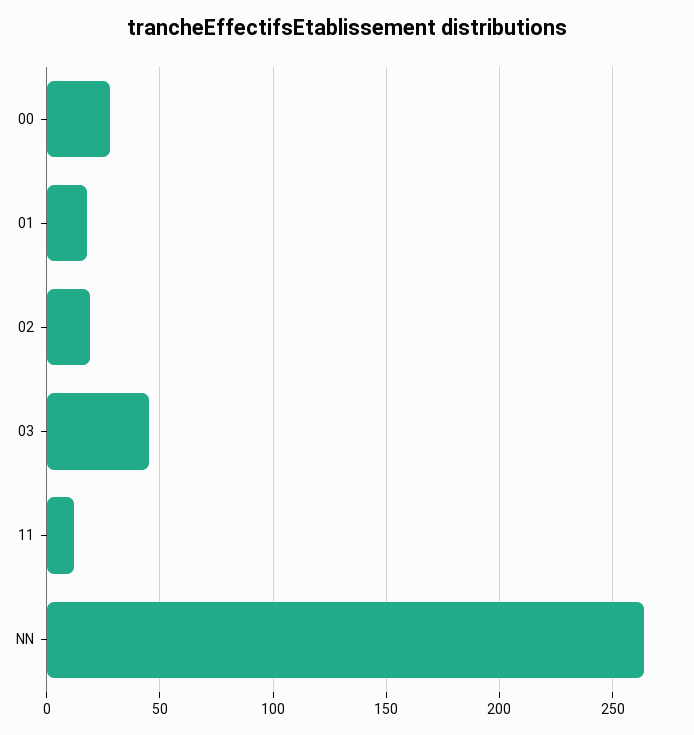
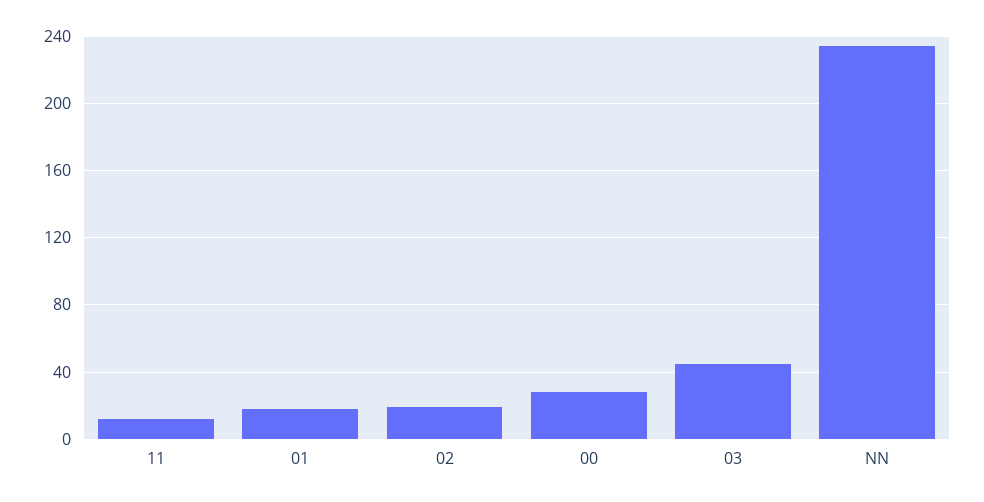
NN: 265 -> 235

